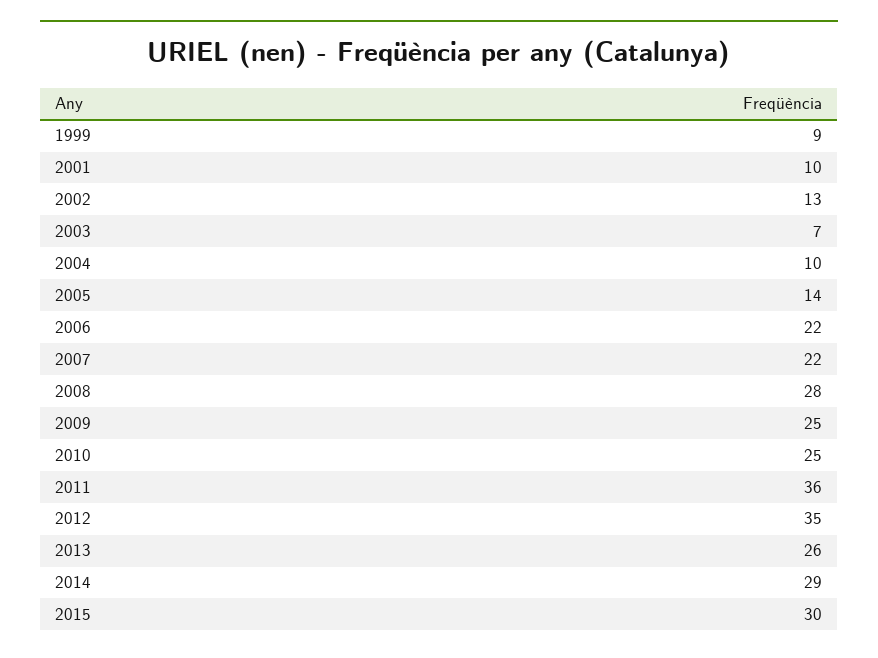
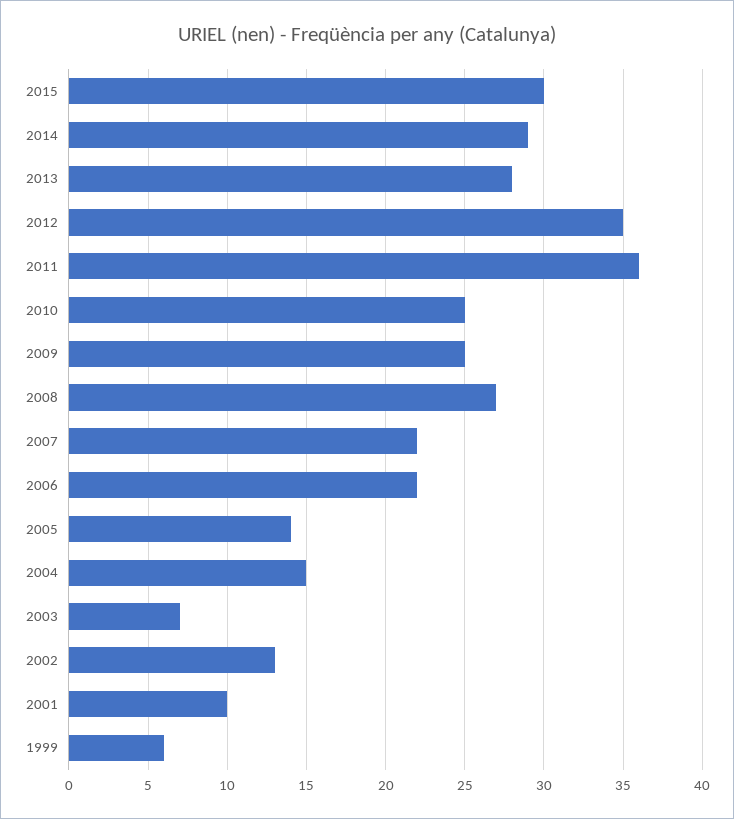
1999: 9 -> 6
2004: 10 -> 15
2008: 28 -> 27
2013: 26 -> 28

